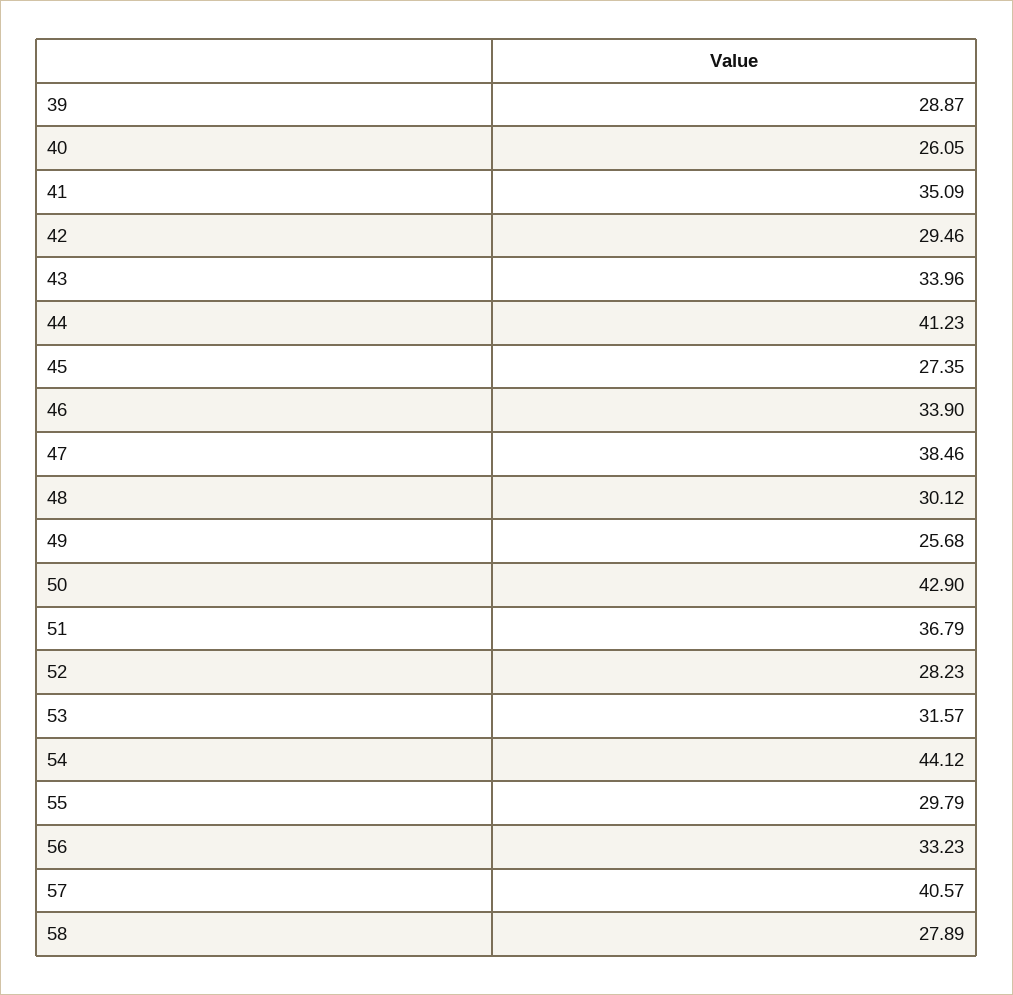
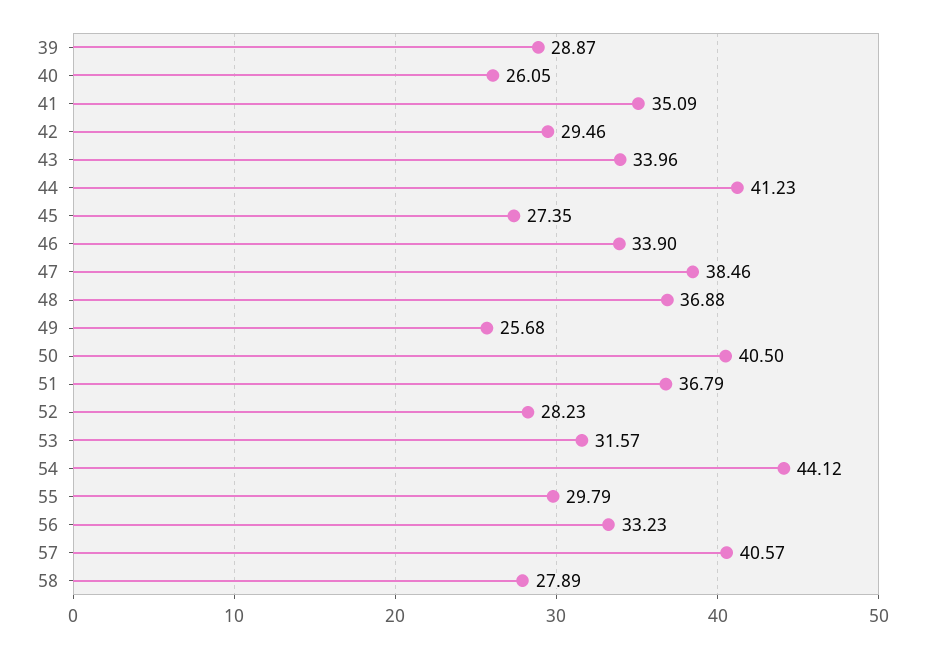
48: 30.12 -> 36.88
50: 42.9 -> 40.5

